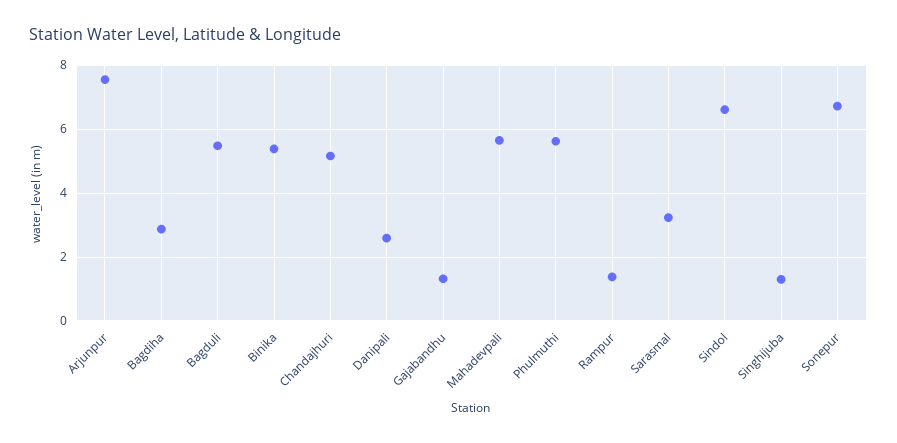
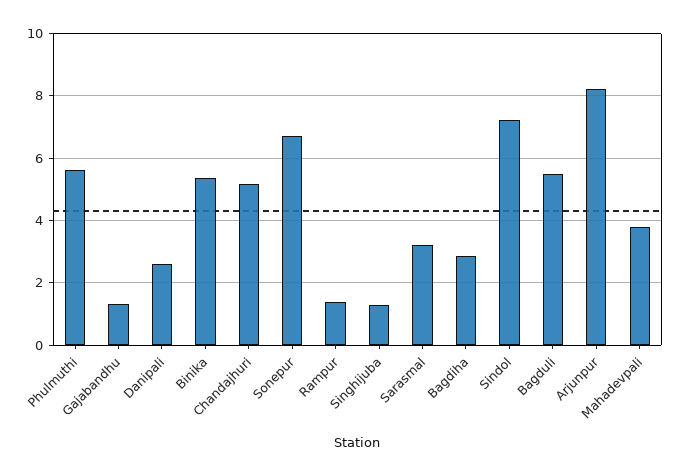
Arjunpur: 7.6 -> 8.2
Mahadevpali: 5.6 -> 3.8
Sindol: 6.6 -> 7.2

